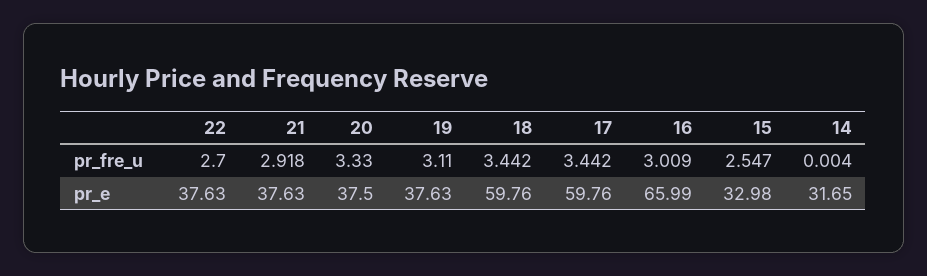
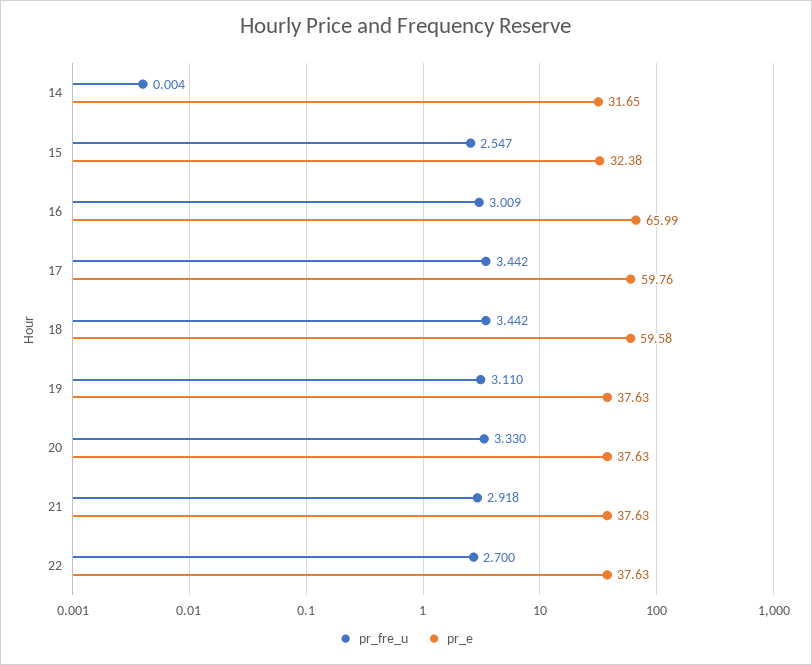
pr_e, 20: 37.5 -> 37.63
pr_e, 18: 59.76 -> 59.58
pr_e, 15: 32.98 -> 32.38

